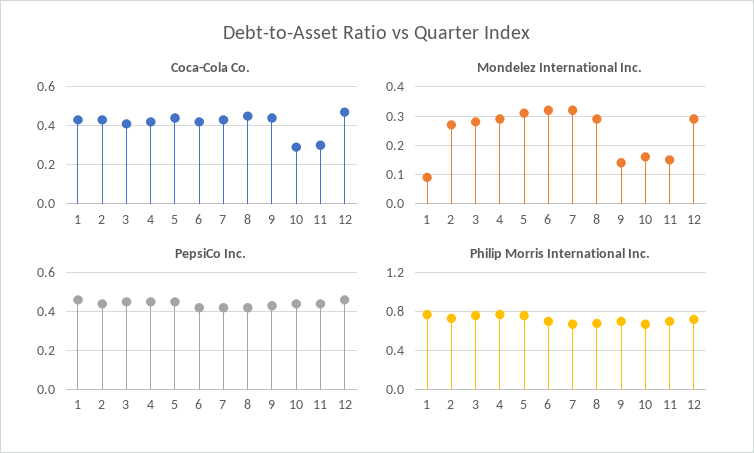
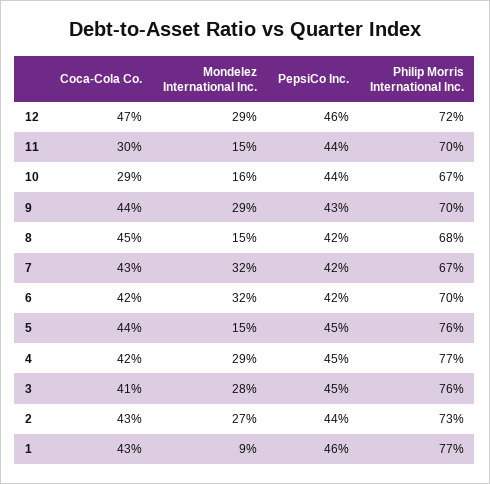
Mondelez International Inc., 5: 0.3 -> 0.15
Mondelez International Inc., 8: 0.3 -> 0.15
Mondelez International Inc., 9: 0.15 -> 0.29

